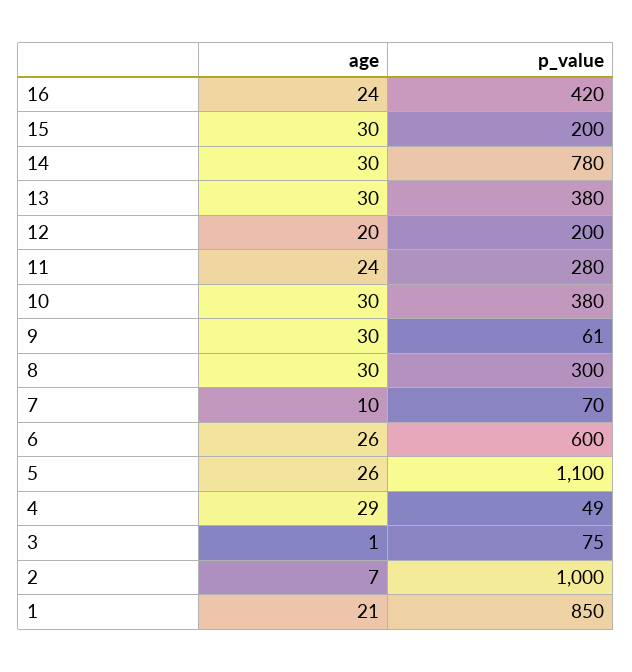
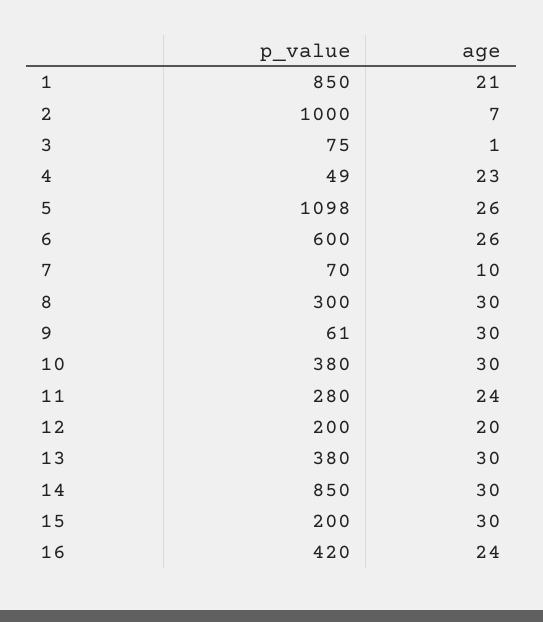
p_value, 14: 780 -> 850
p_value, 5: 1100 -> 1098
age, 4: 29 -> 23

